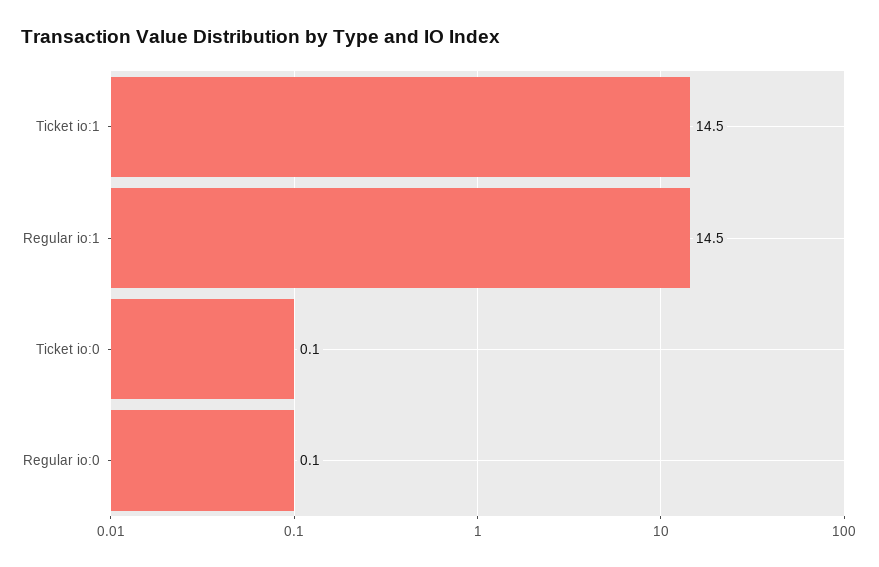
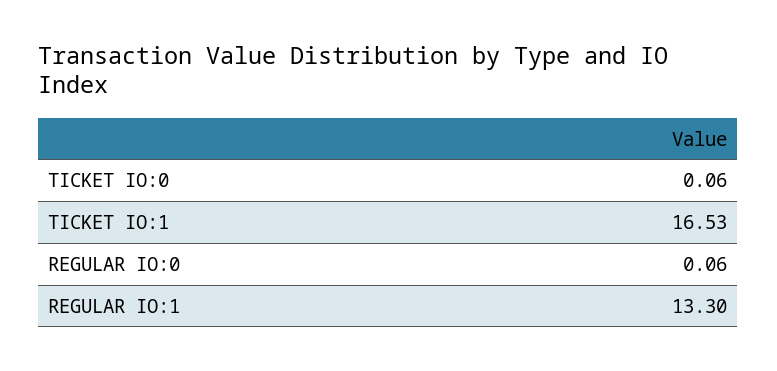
Ticket io:1: 14.5 -> 16.53
Regular io:1: 14.5 -> 13.3

